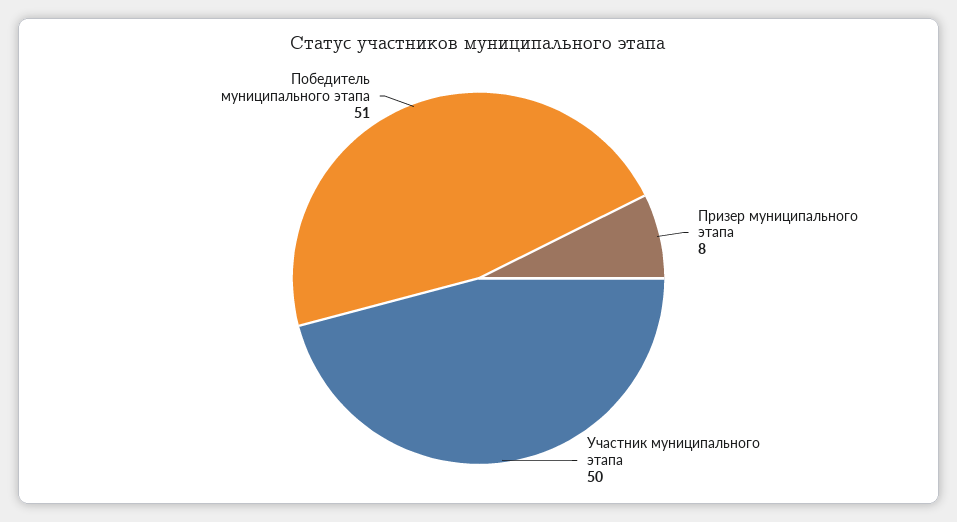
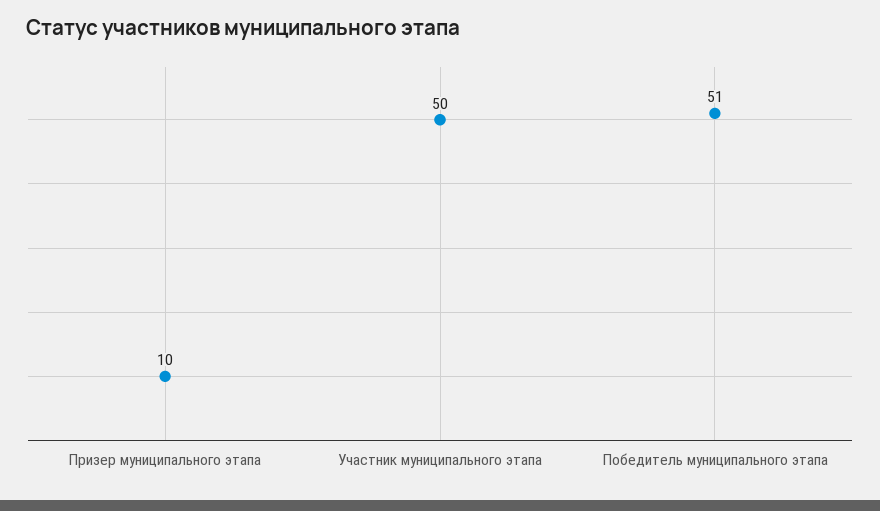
Призер муниципального этапа: 8 -> 10

